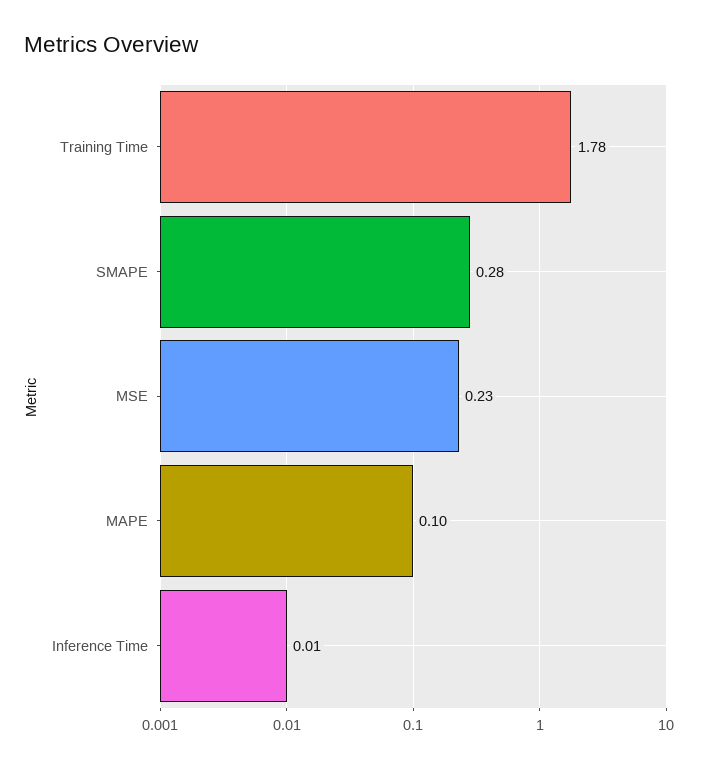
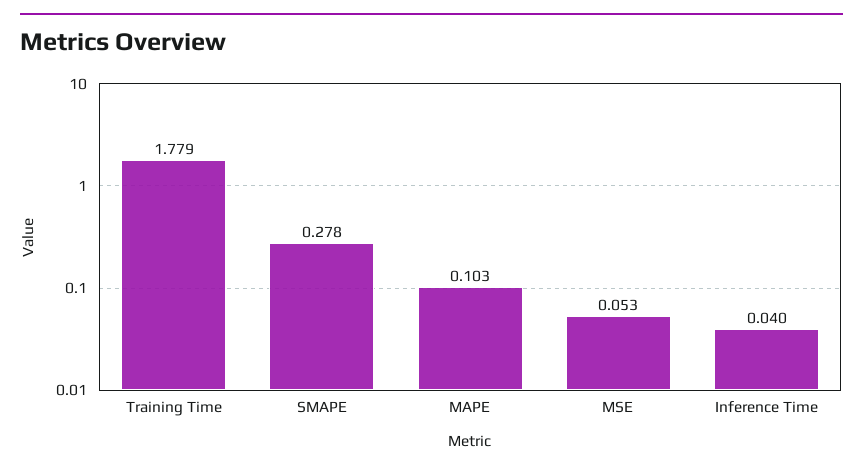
MSE: 0.23 -> 0.053
Inference Time: 0.01 -> 0.04

